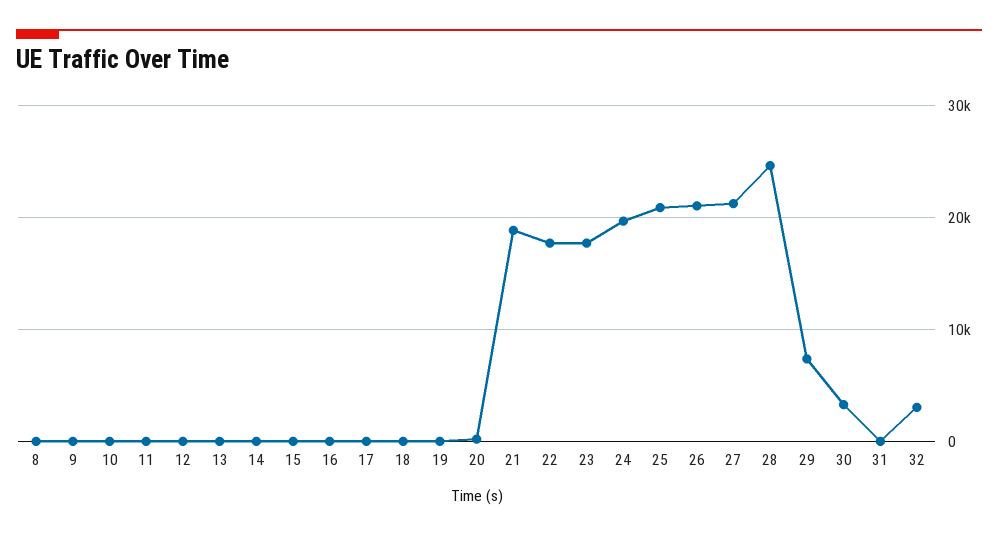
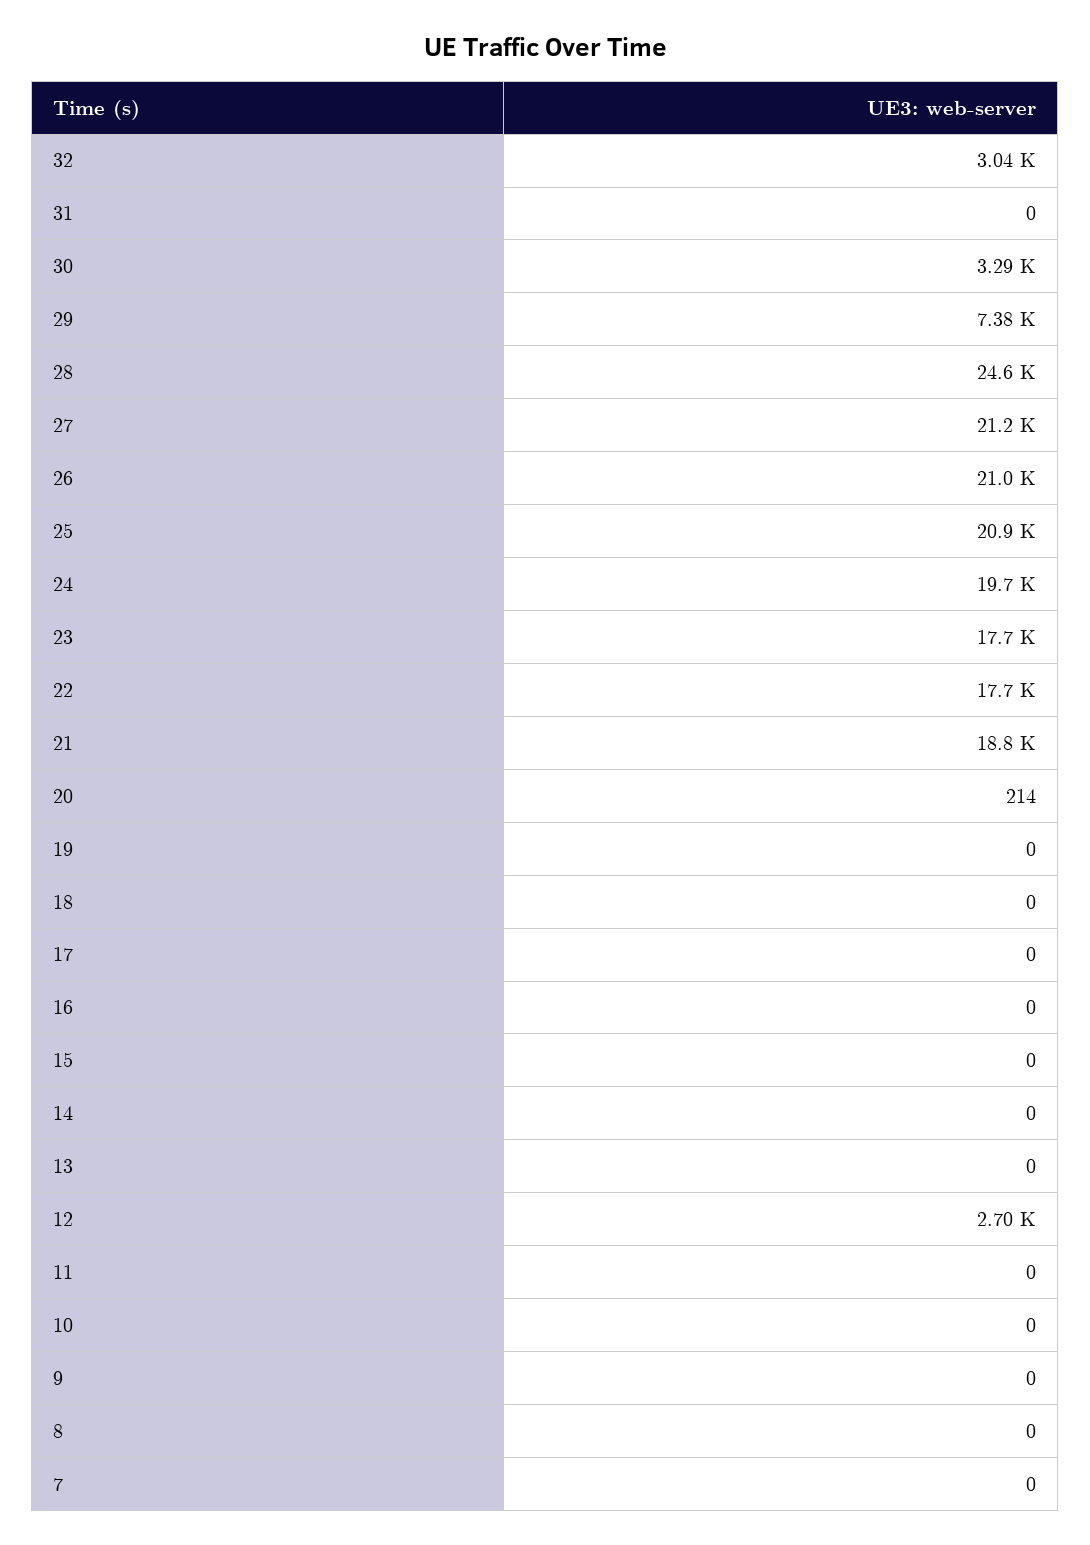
12: 0 -> 2700
7: none -> 0

